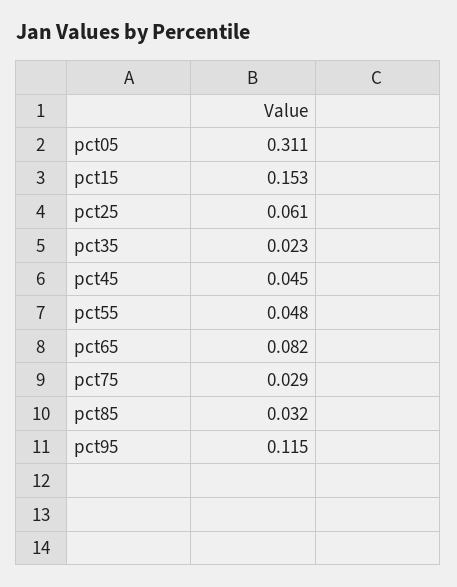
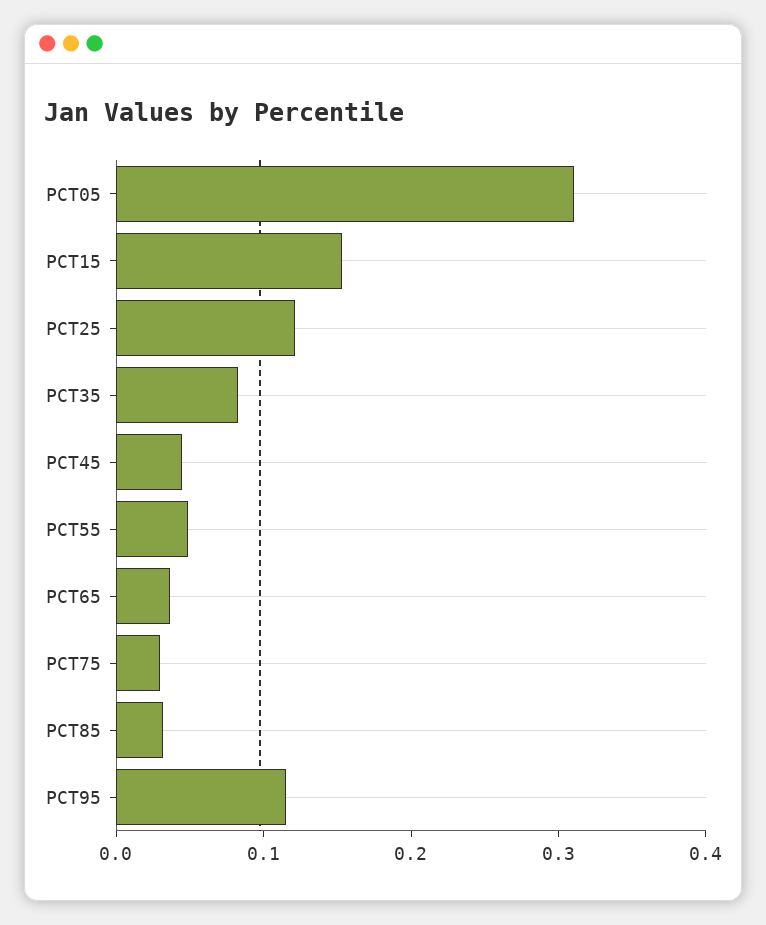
pct25: 0.061 -> 0.12
pct35: 0.023 -> 0.08
pct65: 0.082 -> 0.04

